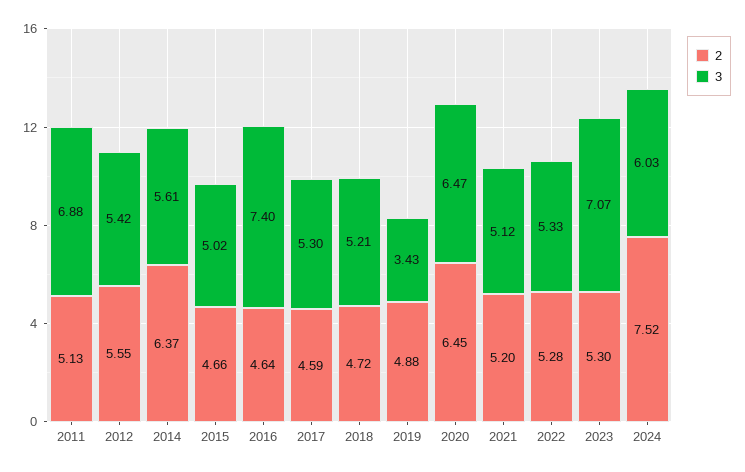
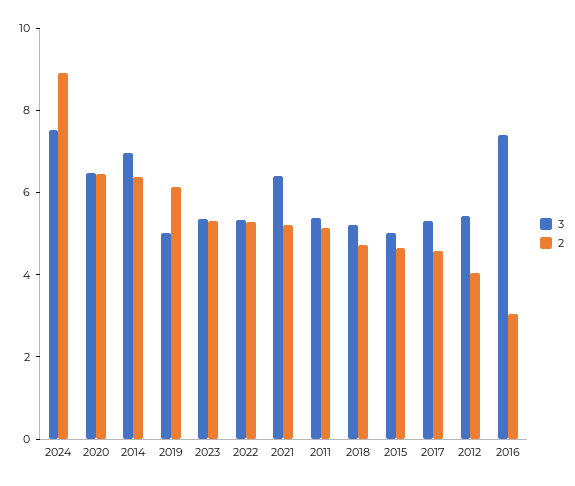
3, 2011: 6.88 -> 5.5
2, 2012: 5.55 -> 4
3, 2014: 5.61 -> 7
2, 2016: 4.64 -> 3
2, 2019: 4.88 -> 6
3, 2019: 3.43 -> 5
3, 2021: 5.12 -> 6.5
3, 2023: 7.07 -> 5.5
2, 2024: 7.52 -> 9
3, 2024: 6.03 -> 7.5

